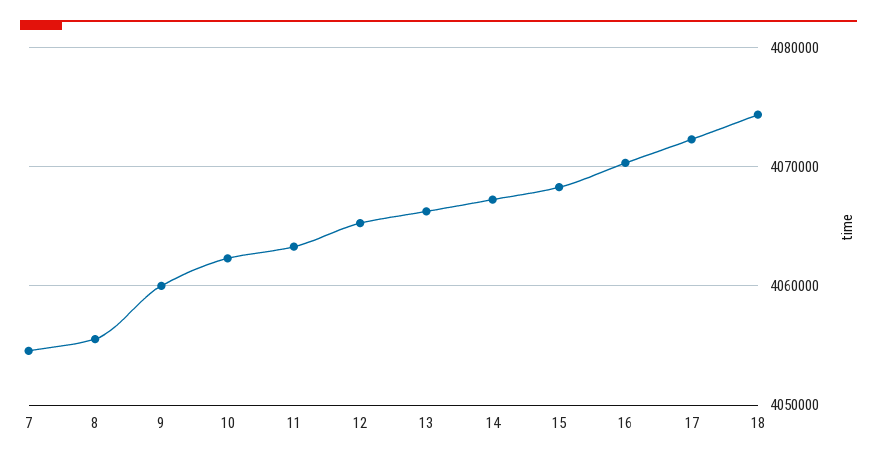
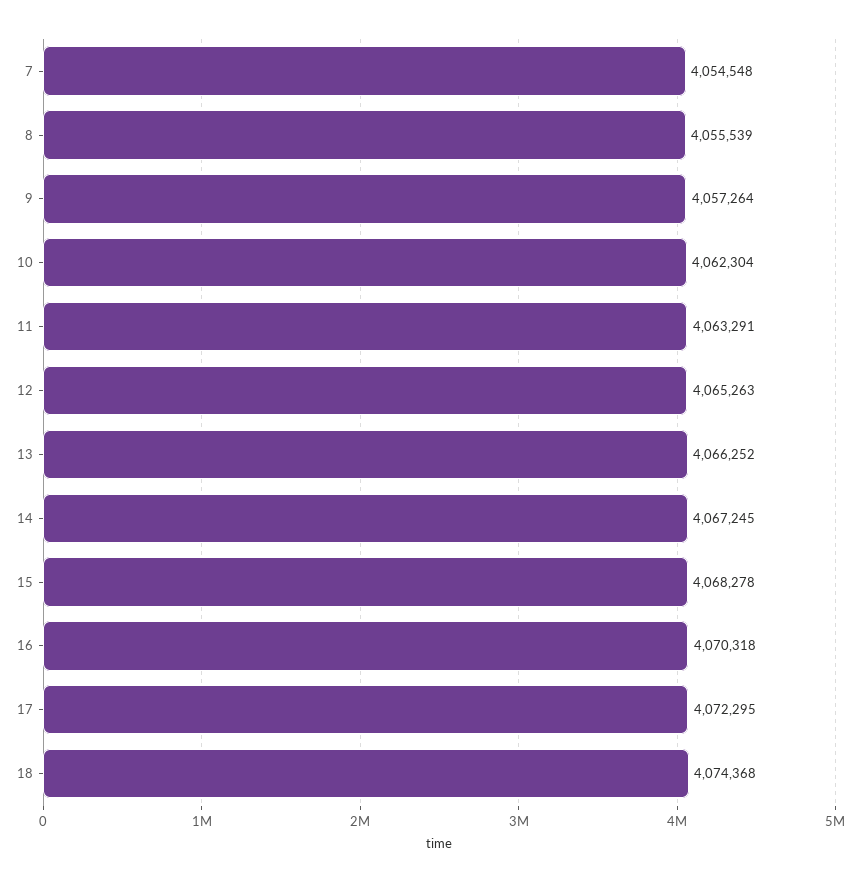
9: 4060000 -> 4057264

